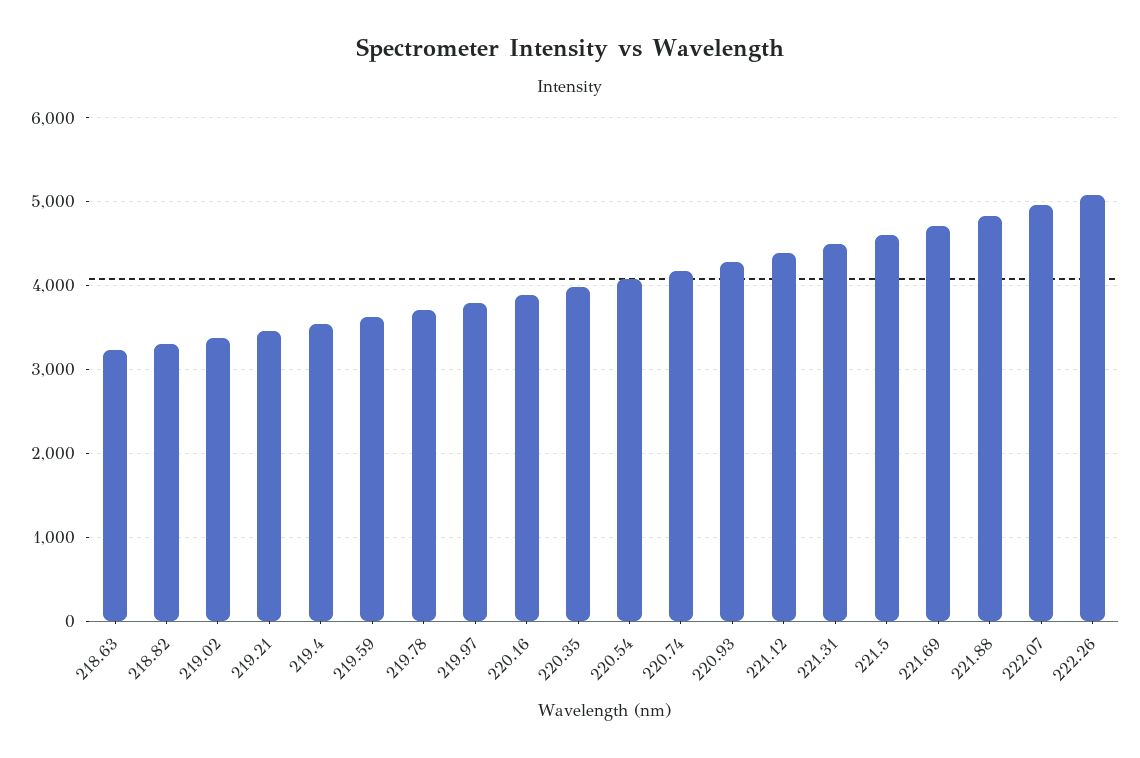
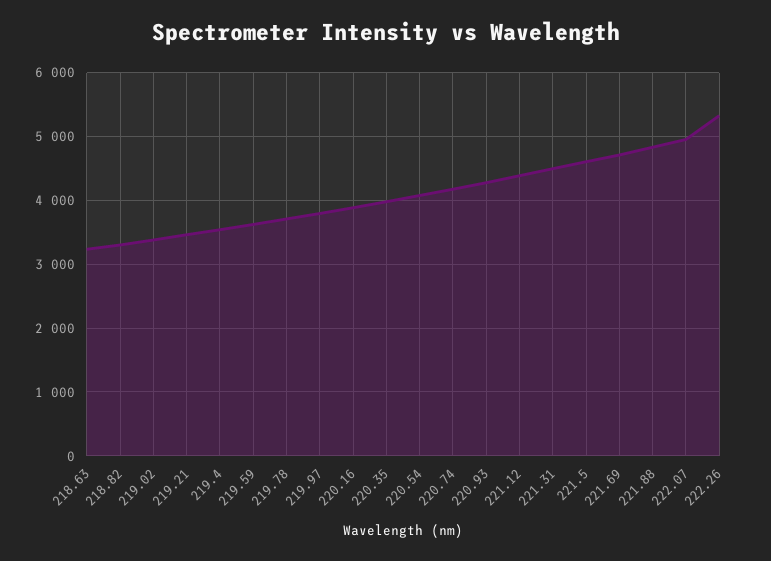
222.26: 5100 -> 5300

